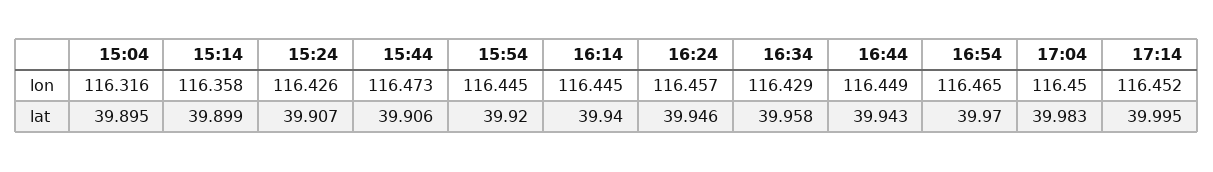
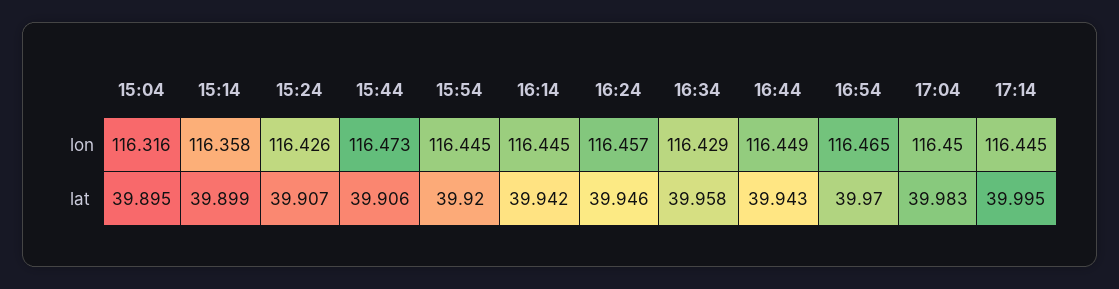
17:14, lon: 116.452 -> 116.445
16:14, lat: 39.94 -> 39.942

